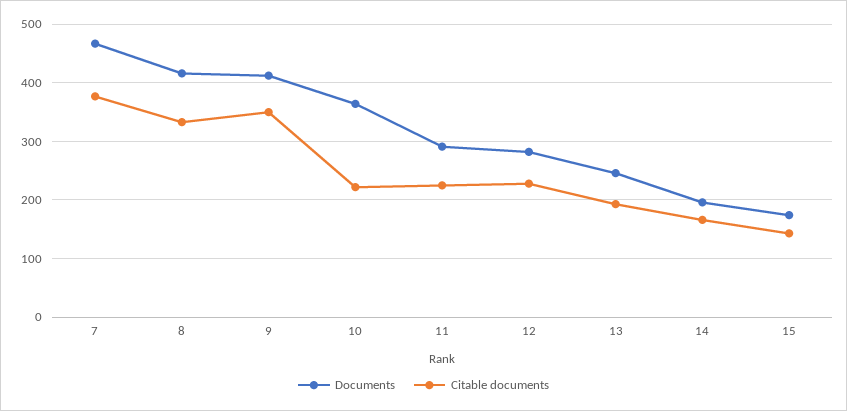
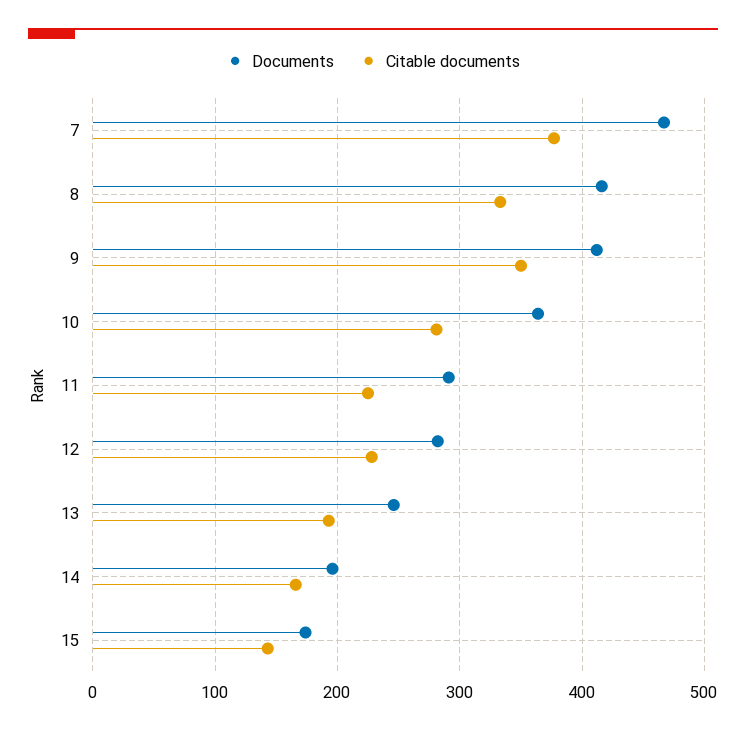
Citable documents, 10: 220 -> 280

